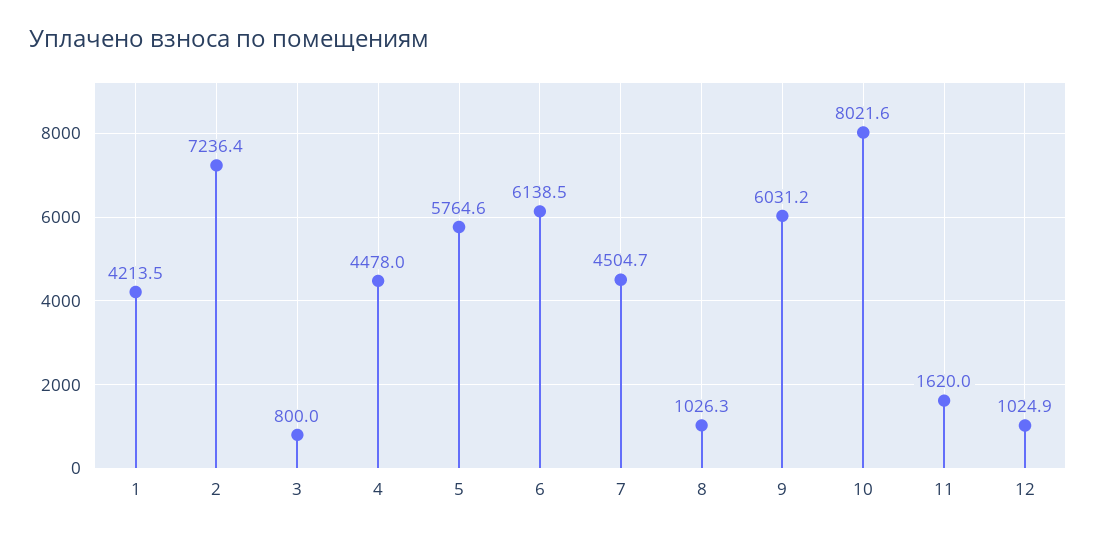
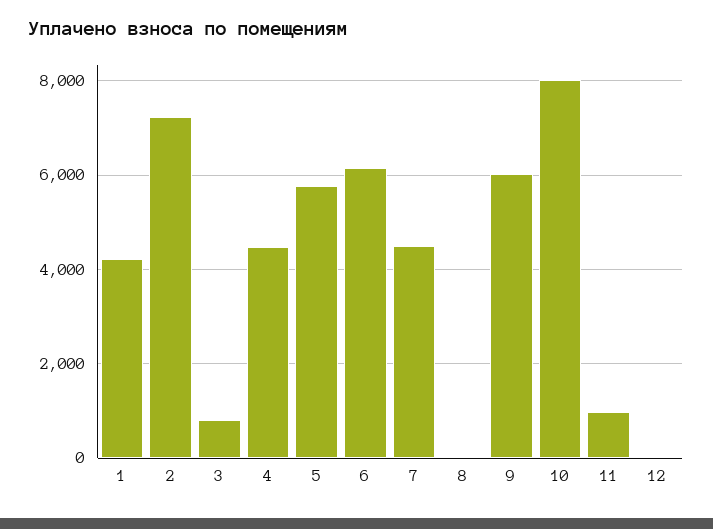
8: 1026.3 -> 0
11: 1620 -> 1000
12: 1024.9 -> 0

